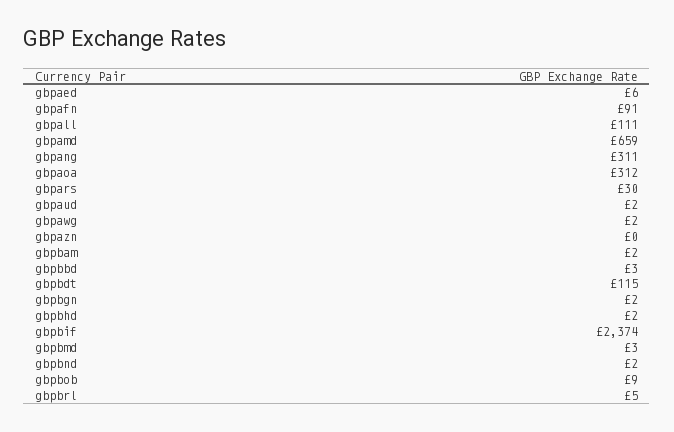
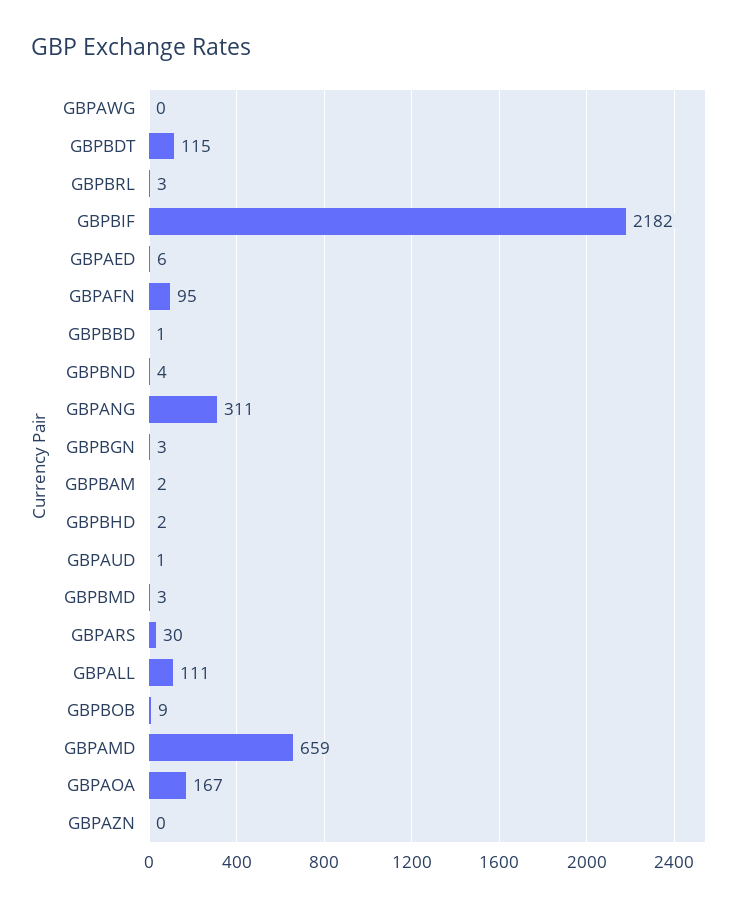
gbpafn: 91 -> 95
gbpaoa: 312 -> 167
gbpaud: 2 -> 1
gbpawg: 2 -> 0
gbpbbd: 3 -> 1
gbpbgn: 2 -> 3
gbpbif: 2374 -> 2182
gbpbnd: 2 -> 4
gbpbrl: 5 -> 3

